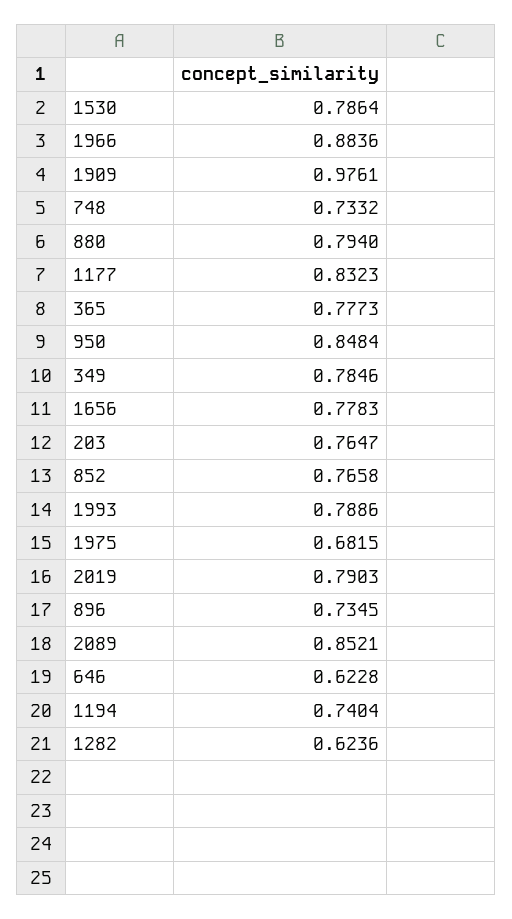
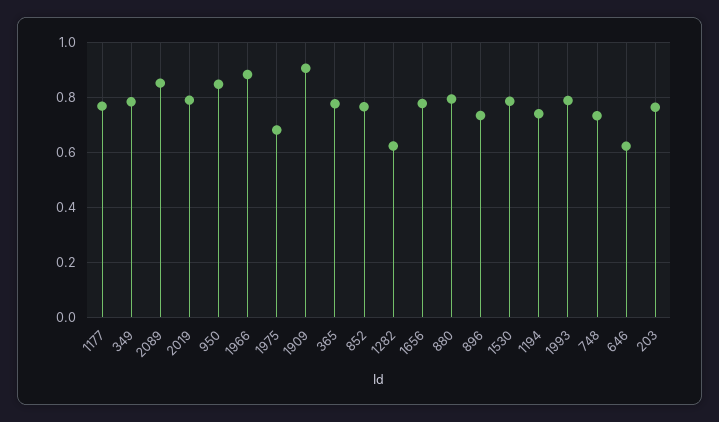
1909: 0.9761 -> 0.9
1177: 0.8323 -> 0.775

